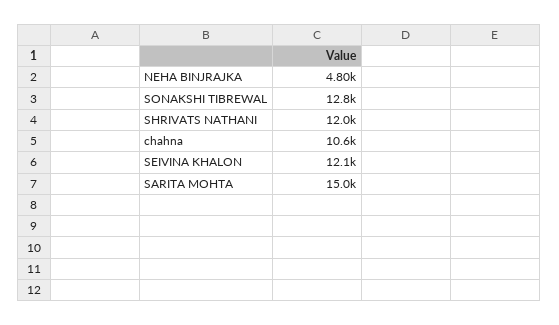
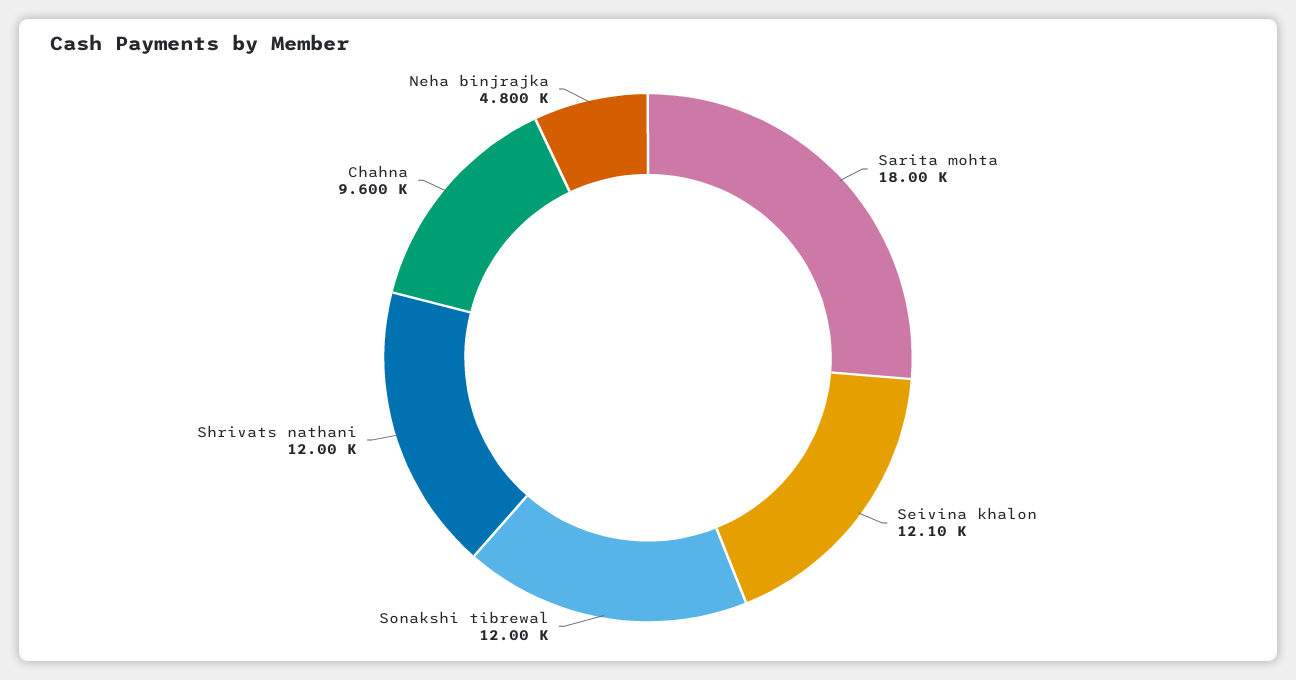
SONAKSHI TIBREWAL: 12800 -> 12000
chahna: 10600 -> 9600
SARITA MOHTA: 15000 -> 18000

